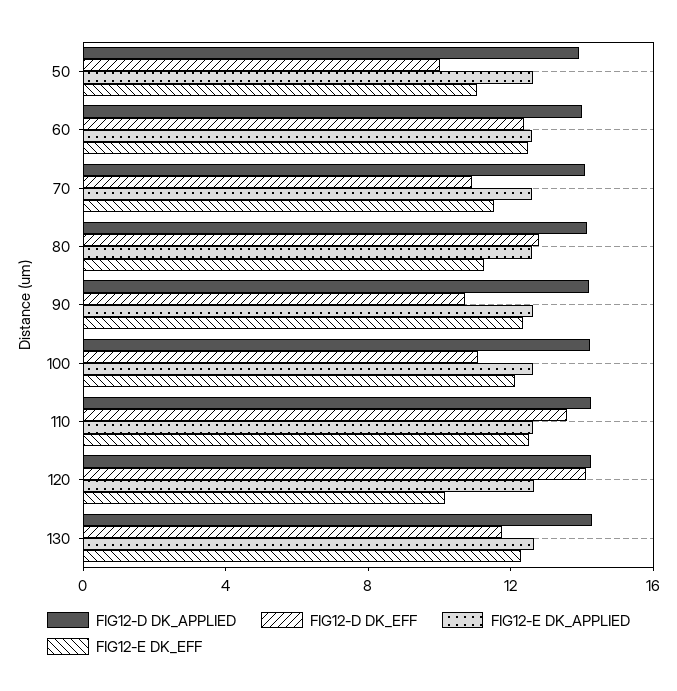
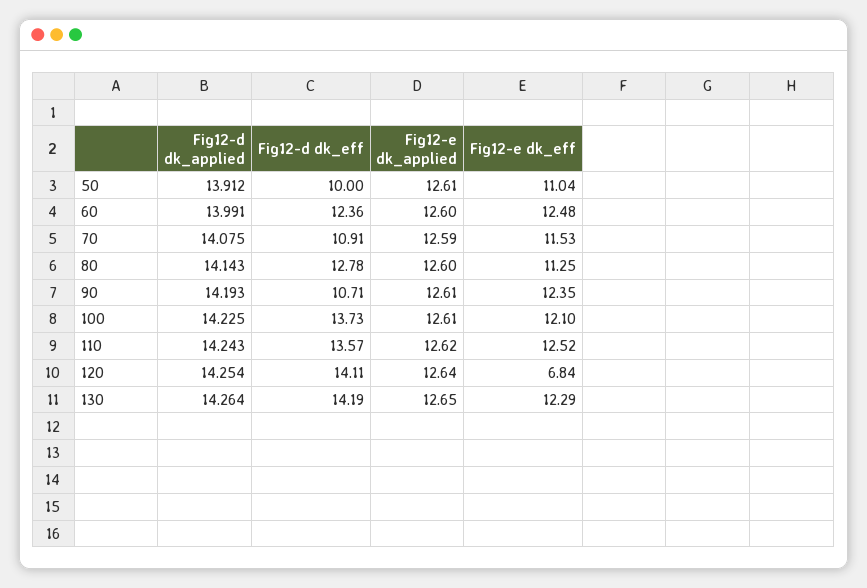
FIG12-D DK_EFF, 100: 11 -> 13.73
FIG12-E DK_EFF, 120: 10 -> 6.84
FIG12-D DK_EFF, 130: 12 -> 14.19

